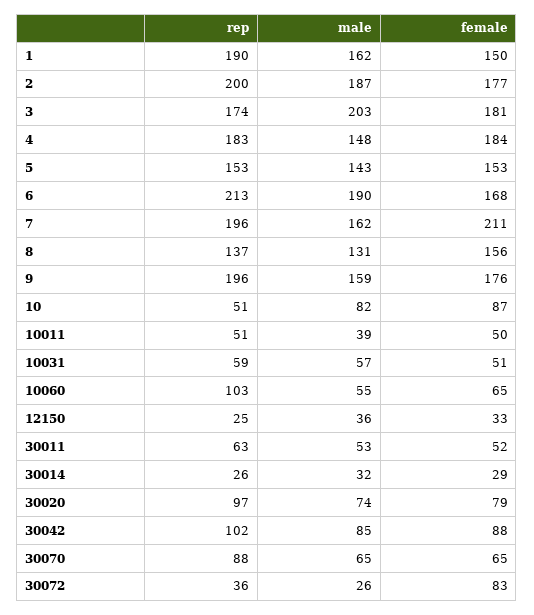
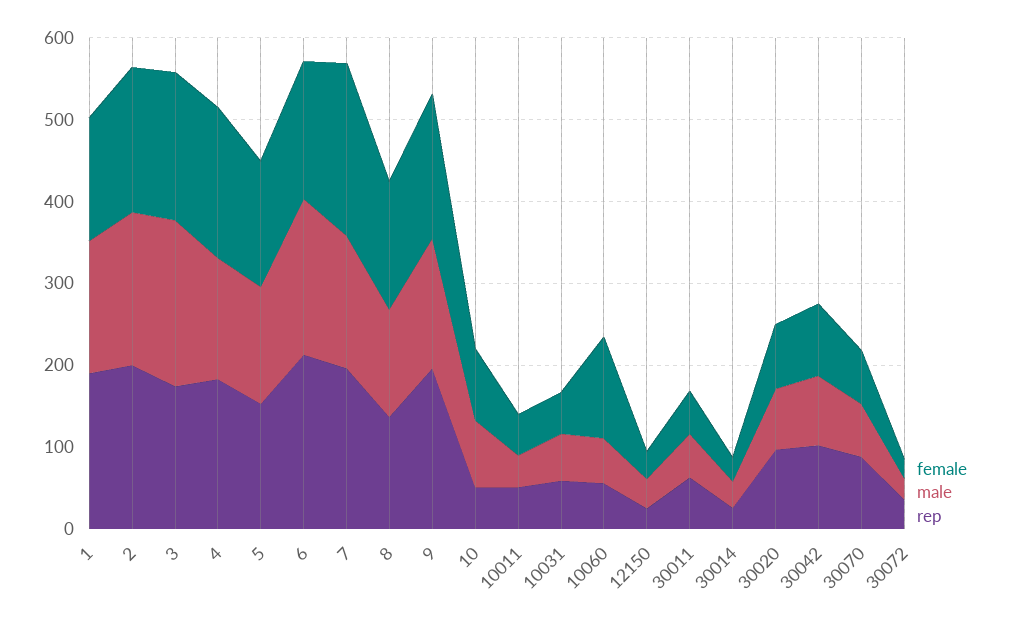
rep, 10060: 103 -> 60
female, 10060: 65 -> 120
female, 30072: 83 -> 20

